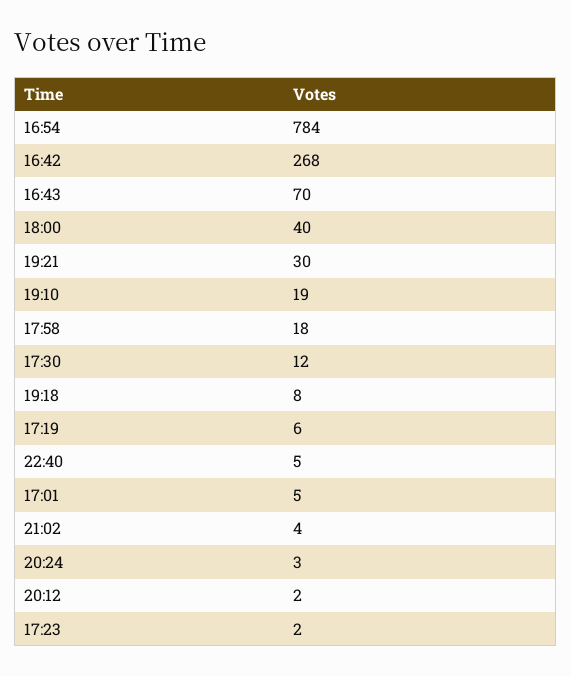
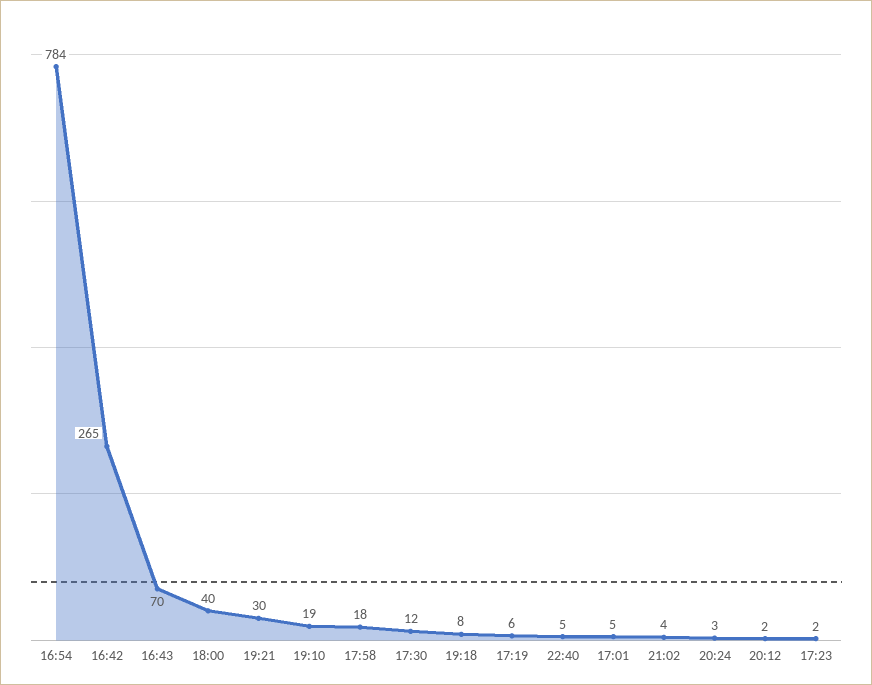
16:42: 268 -> 265

